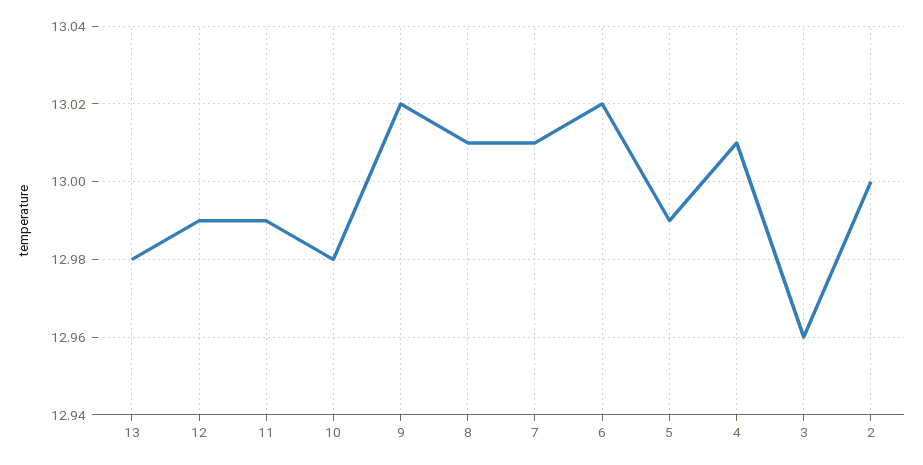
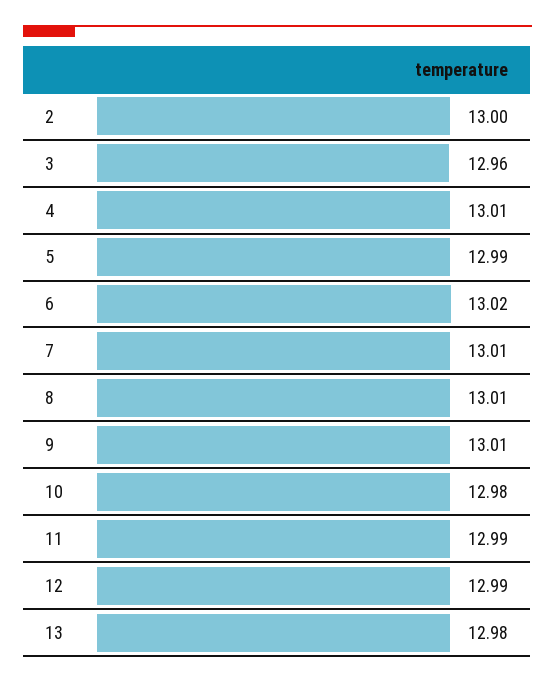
9: 13.02 -> 13.01

